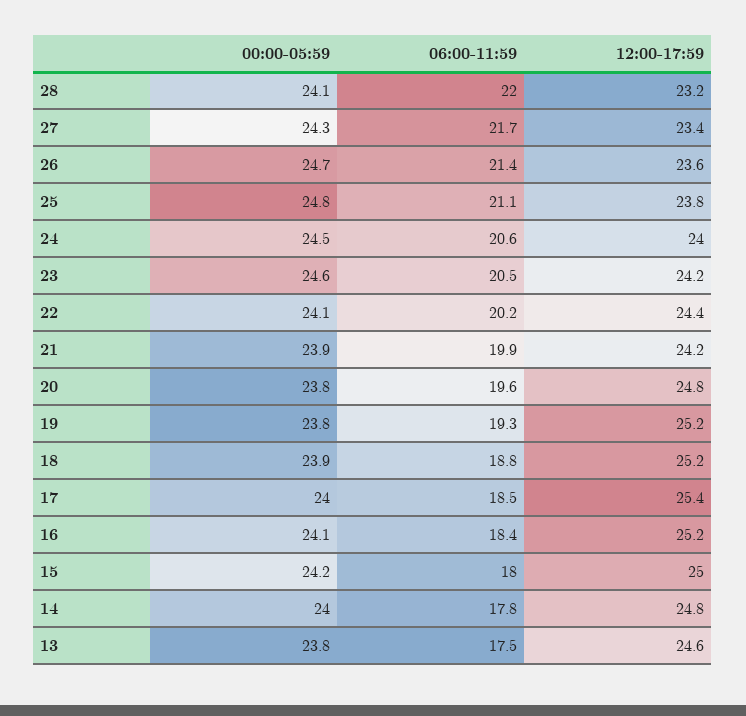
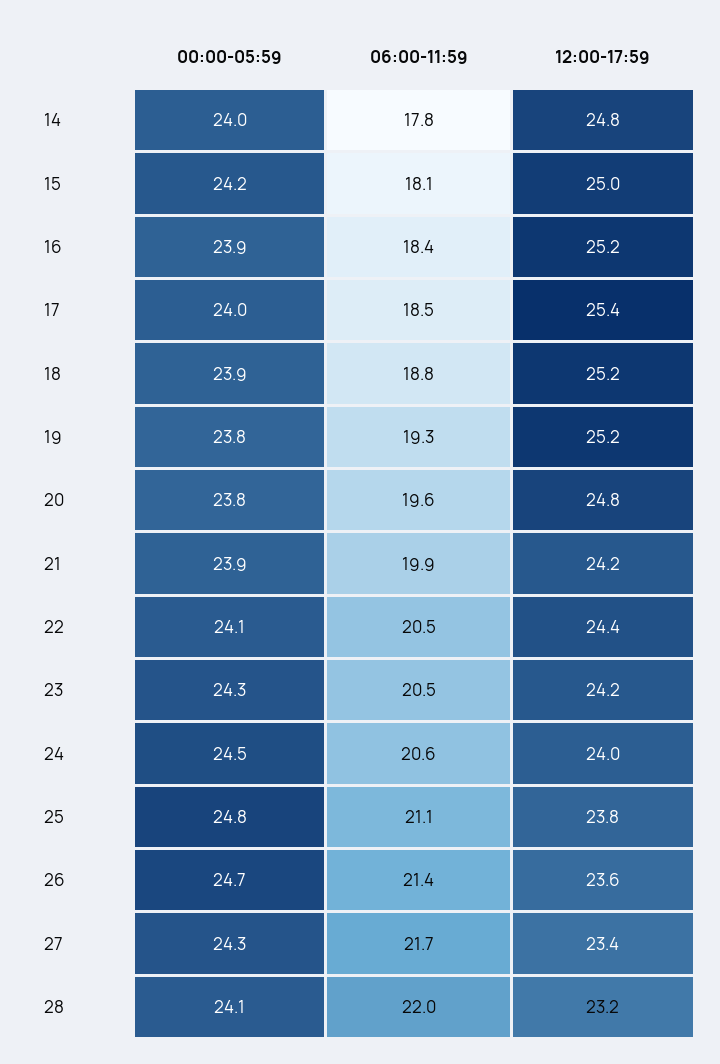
00:00-05:59, 23: 24.6 -> 24.3
06:00-11:59, 22: 20.2 -> 20.5
00:00-05:59, 16: 24.1 -> 23.9
06:00-11:59, 15: 18 -> 18.1
00:00-05:59, 13: 23.8 -> none
06:00-11:59, 13: 17.5 -> none
12:00-17:59, 13: 24.6 -> none

